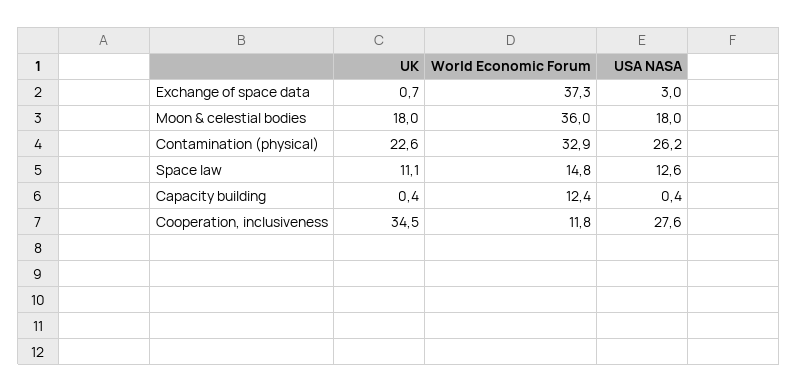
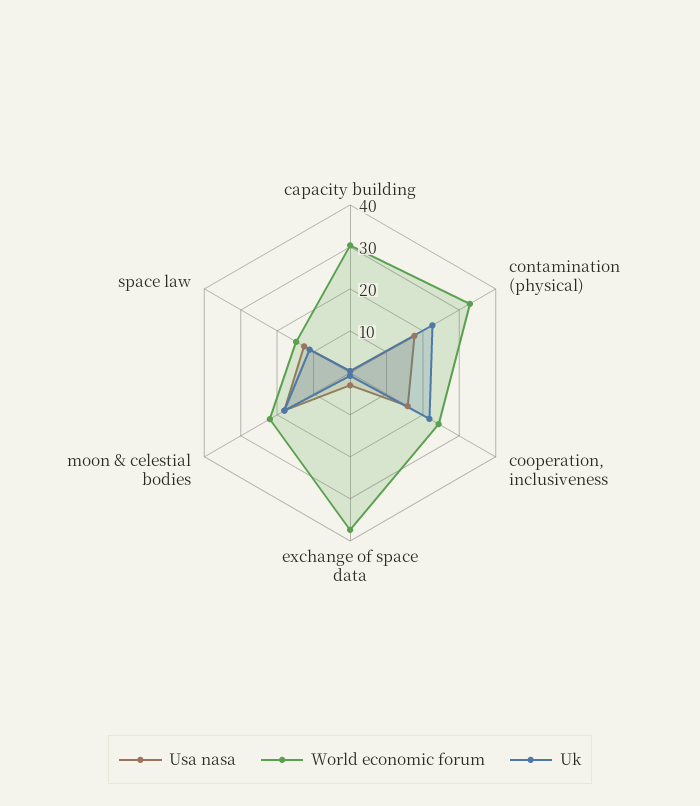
World Economic Forum, Moon & celestial bodies: 36 -> 22
USA NASA, Contamination (physical): 26.2 -> 18
World Economic Forum, Capacity building: 12.4 -> 30
UK, Cooperation, inclusiveness: 34.5 -> 22
World Economic Forum, Cooperation, inclusiveness: 11.8 -> 24
USA NASA, Cooperation, inclusiveness: 27.6 -> 16

